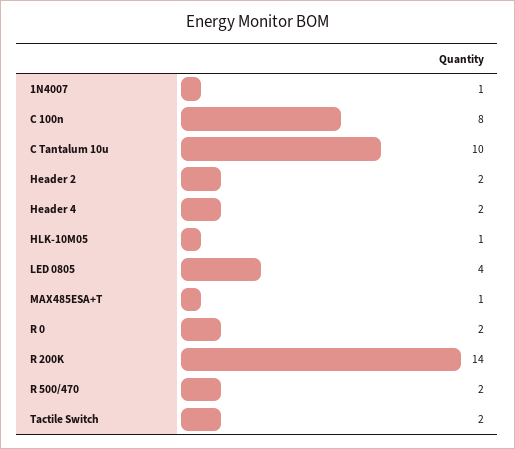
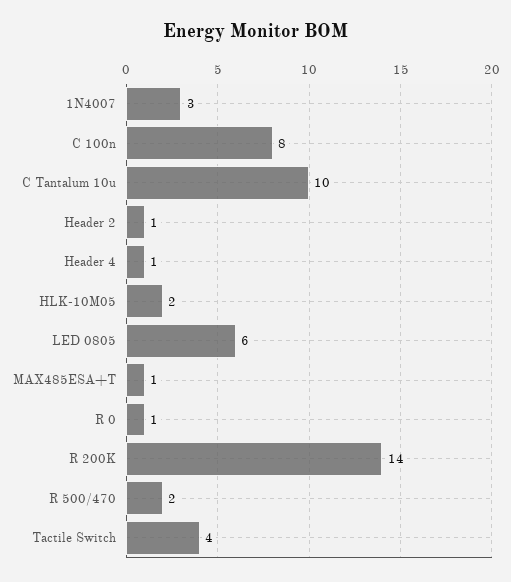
1N4007: 1 -> 3
Header 2: 2 -> 1
Header 4: 2 -> 1
HLK-10M05: 1 -> 2
LED 0805: 4 -> 6
R 0: 2 -> 1
Tactile Switch: 2 -> 4

